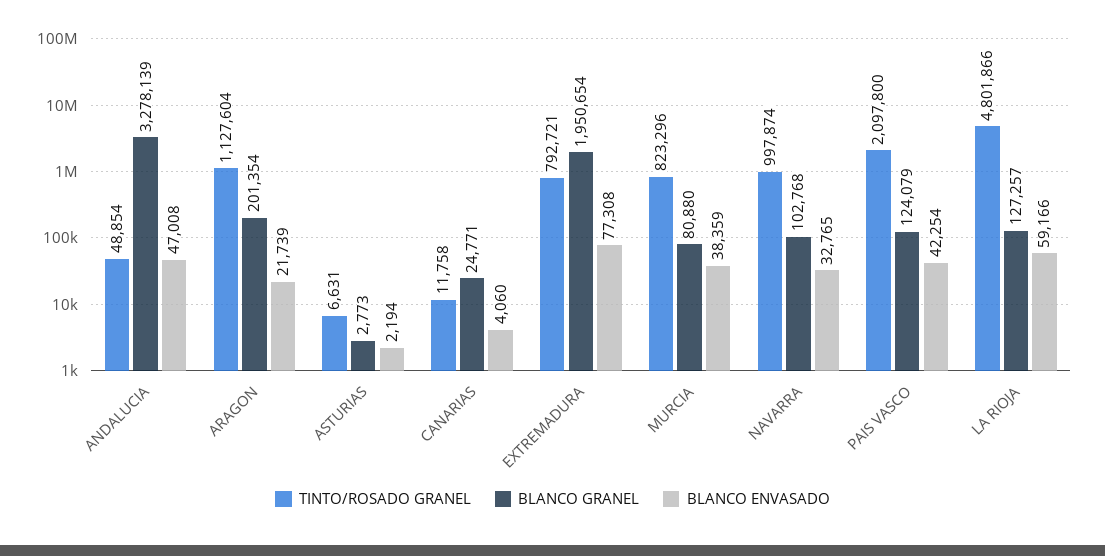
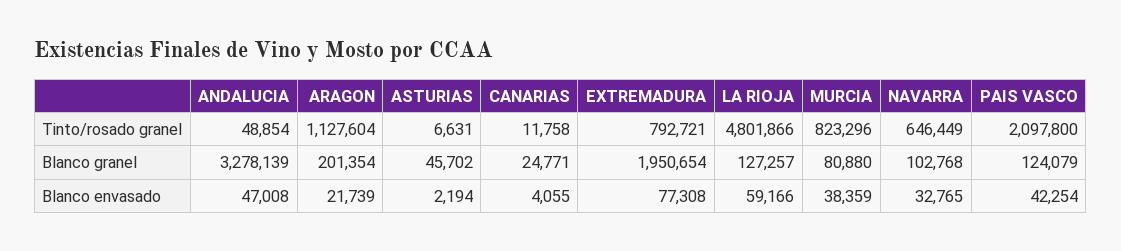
BLANCO GRANEL, ASTURIAS: 2773 -> 45702
BLANCO ENVASADO, CANARIAS: 4060 -> 4055
TINTO/ROSADO GRANEL, NAVARRA: 997874 -> 646449

